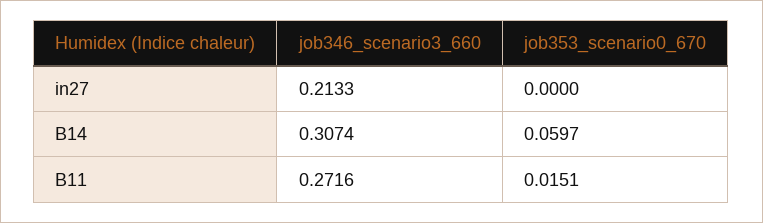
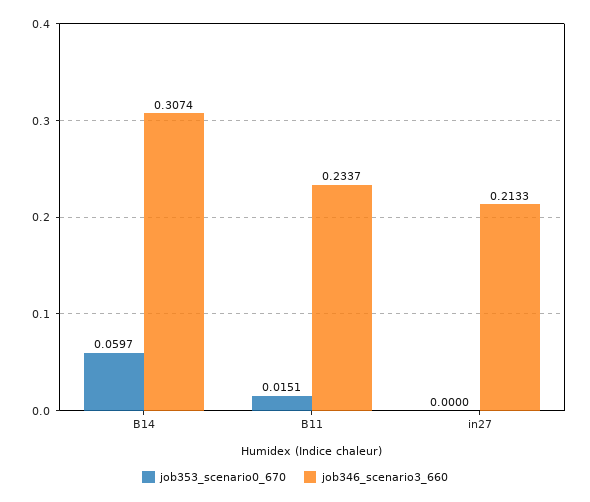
job346_scenario3_660, B11: 0.2716 -> 0.2337

